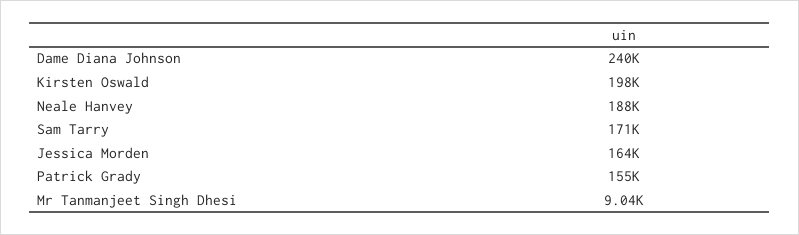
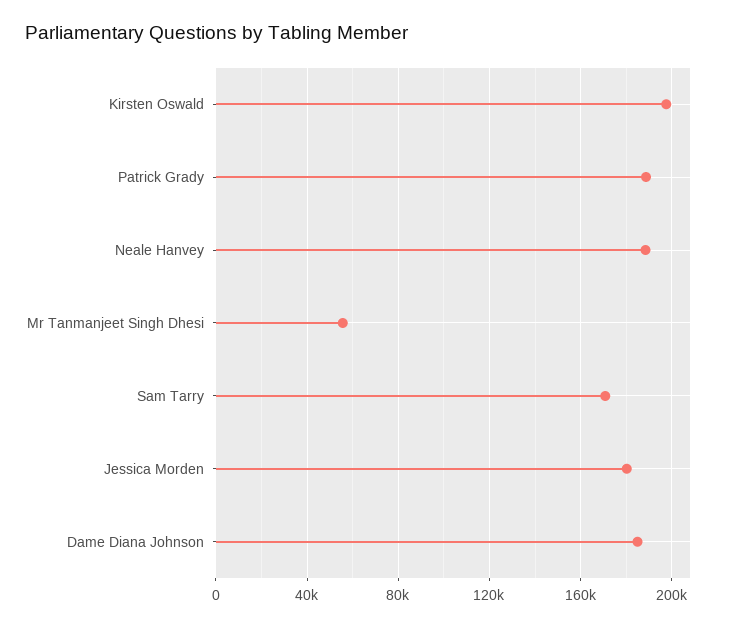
Dame Diana Johnson: 240000 -> 185000
Jessica Morden: 164000 -> 180000
Patrick Grady: 155000 -> 190000
Mr Tanmanjeet Singh Dhesi: 9040 -> 55000

